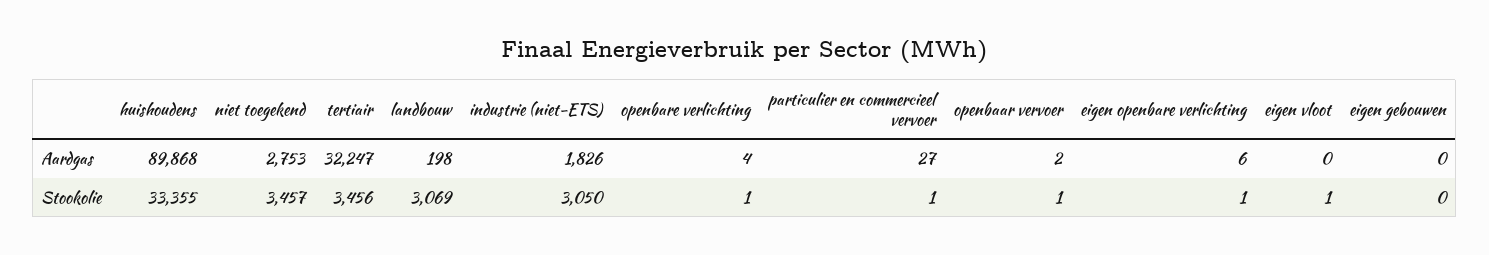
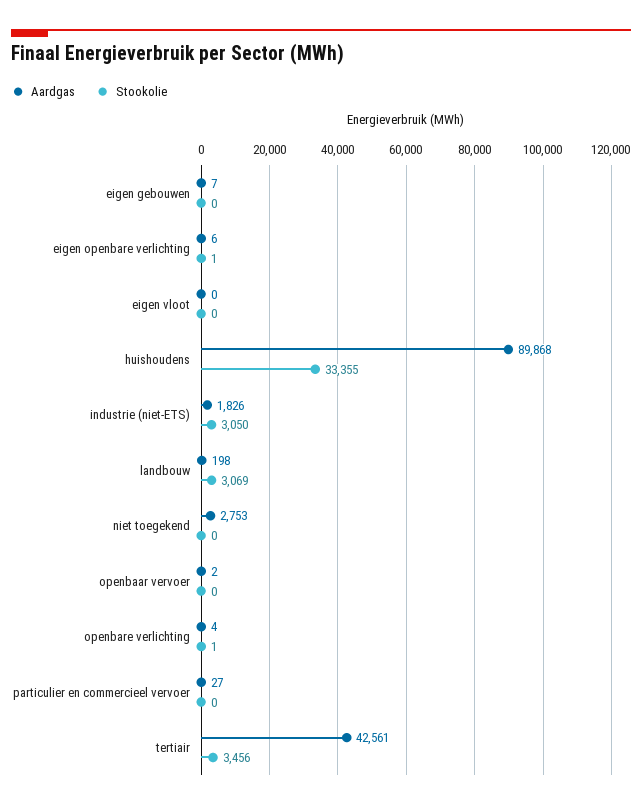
Aardgas, tertiair: 32247 -> 42561
Aardgas, eigen gebouwen: 0 -> 7
Stookolie, niet toegekend: 3457 -> 0
Stookolie, particulier en commercieel vervoer: 1 -> 0
Stookolie, openbaar vervoer: 1 -> 0
Stookolie, eigen vloot: 1 -> 0

